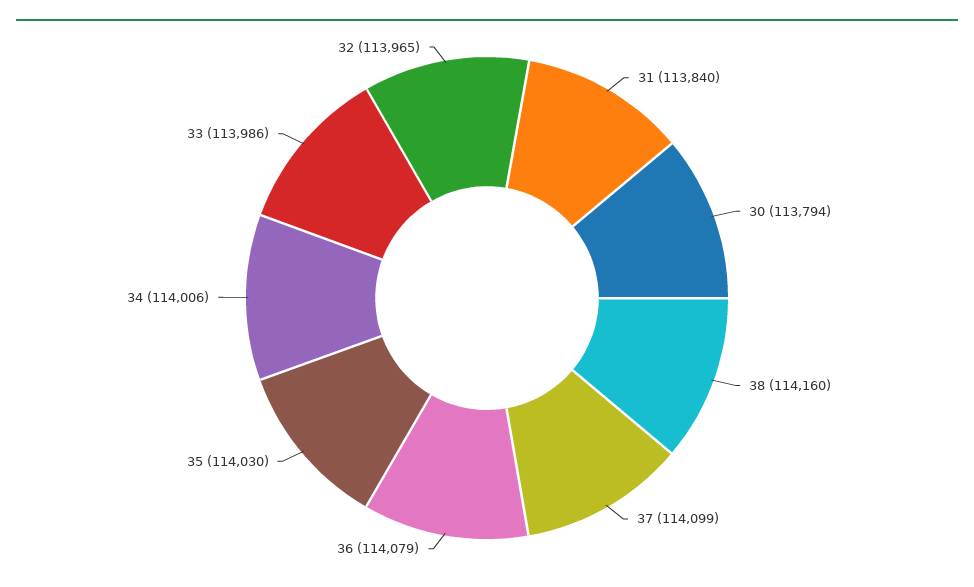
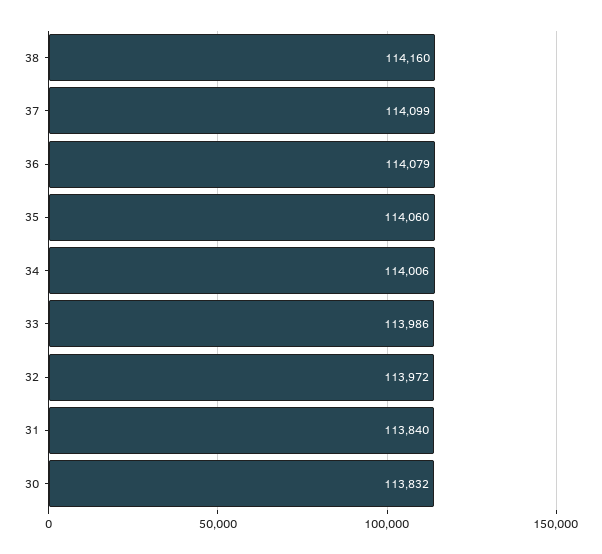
30: 113794 -> 113832
35: 114030 -> 114060
32: 113965 -> 113972

